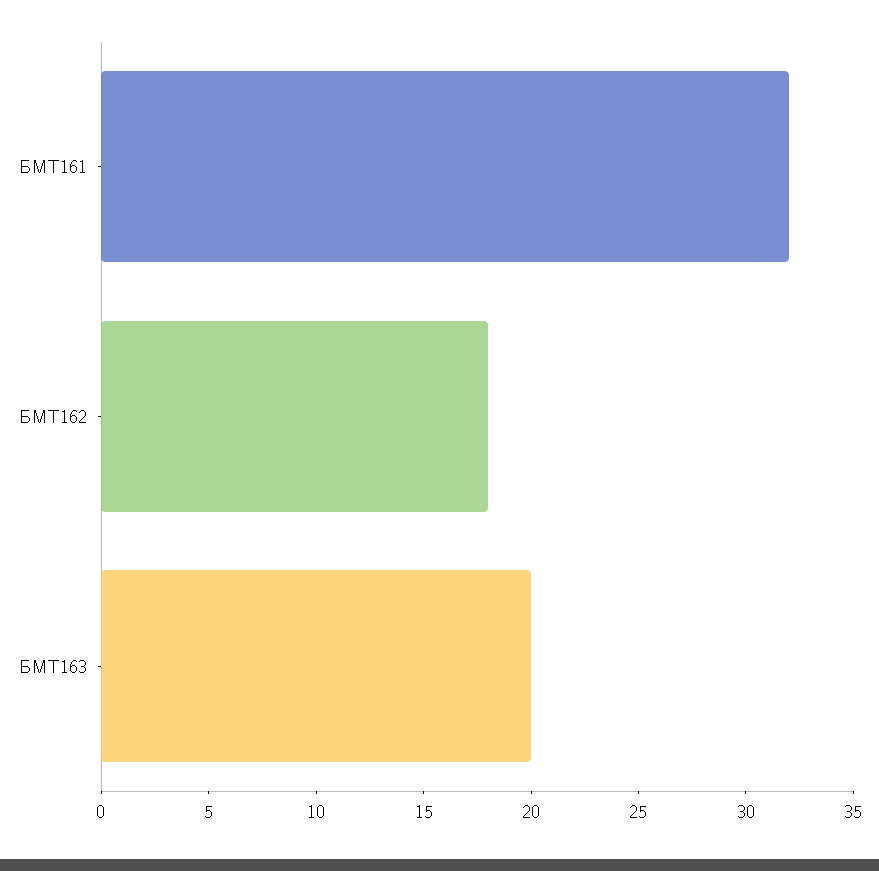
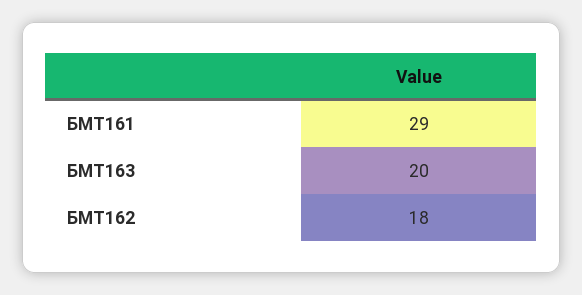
БМТ161: 32 -> 29

